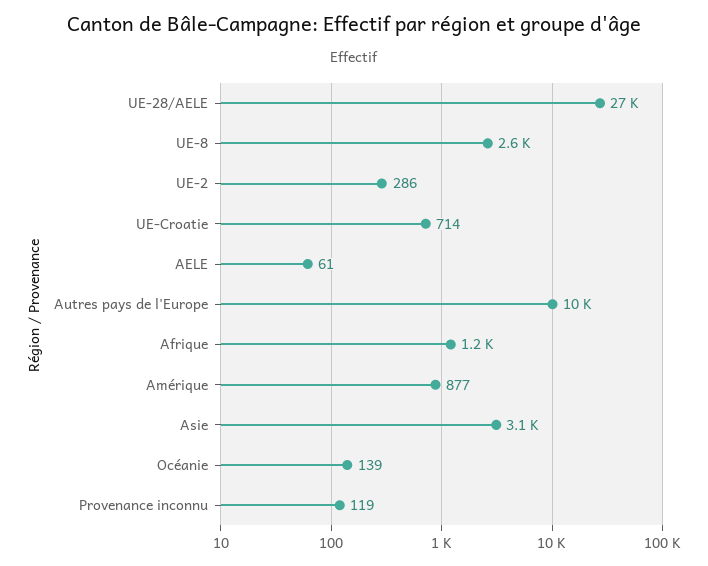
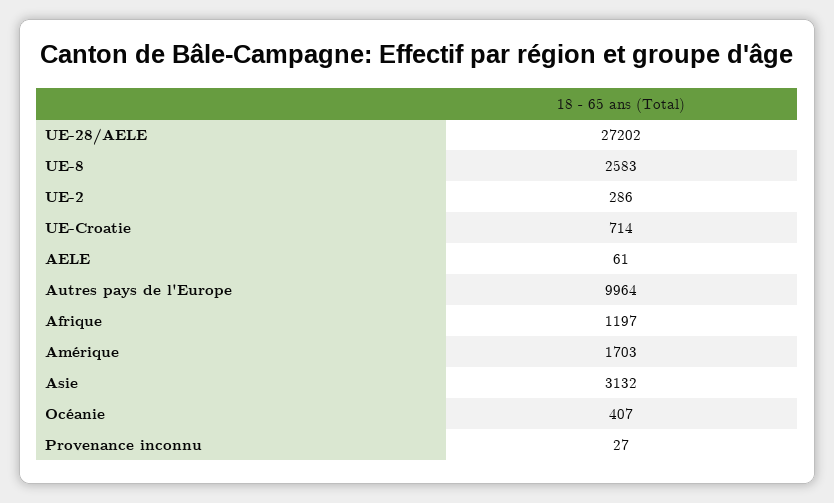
Amérique: 877 -> 1703
Océanie: 139 -> 407
Provenance inconnu: 119 -> 27

